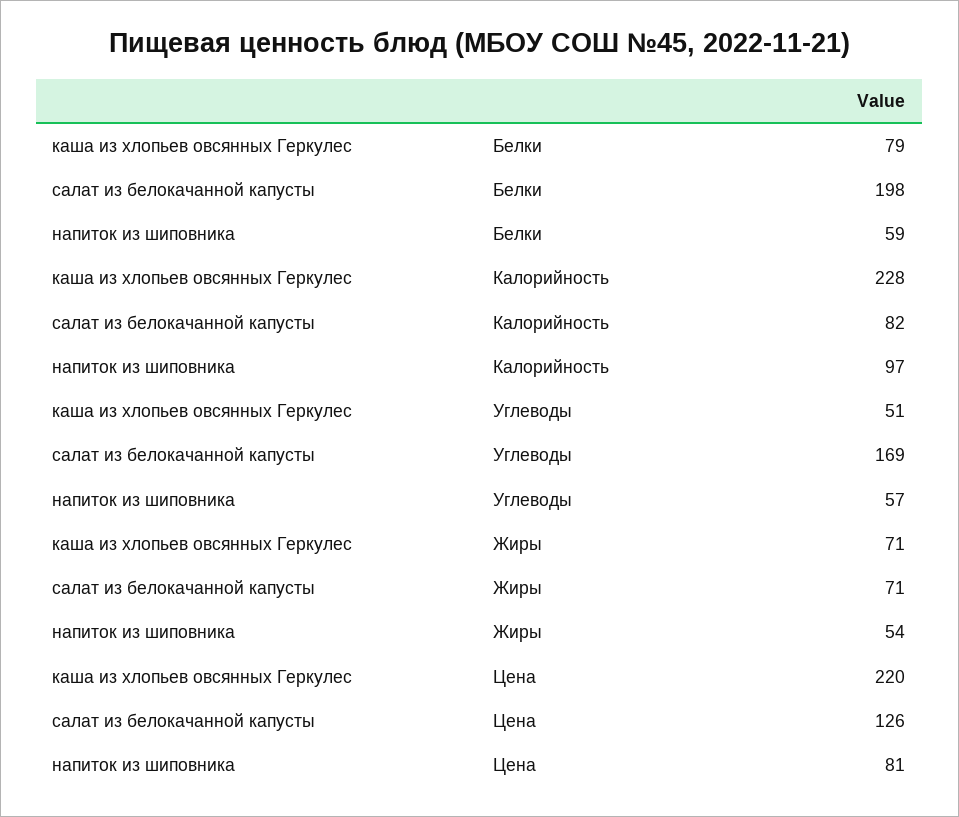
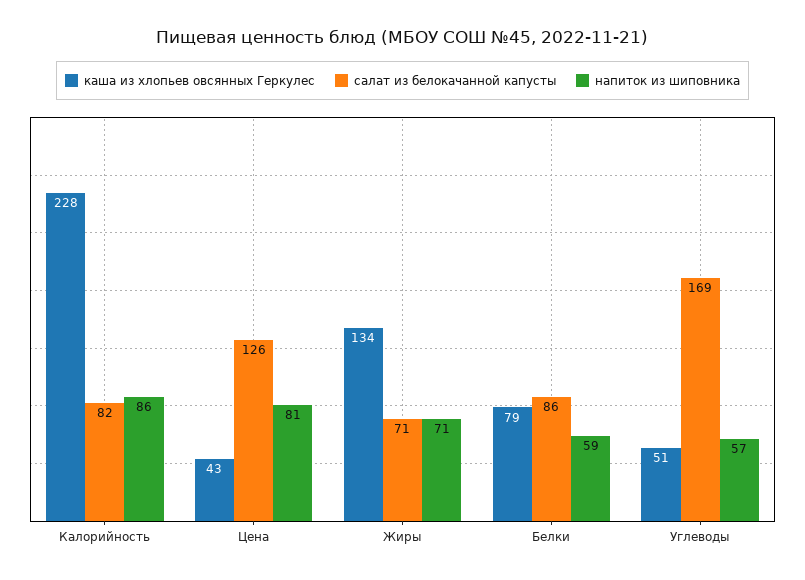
салат из белокачанной капусты, Белки: 198 -> 86
напиток из шиповника, Калорийность: 97 -> 86
каша из хлопьев овсянных Геркулес, Жиры: 71 -> 134
напиток из шиповника, Жиры: 54 -> 71
каша из хлопьев овсянных Геркулес, Цена: 220 -> 43

